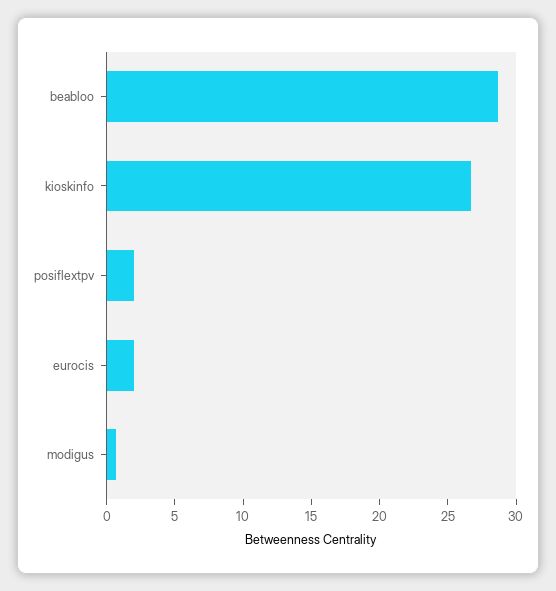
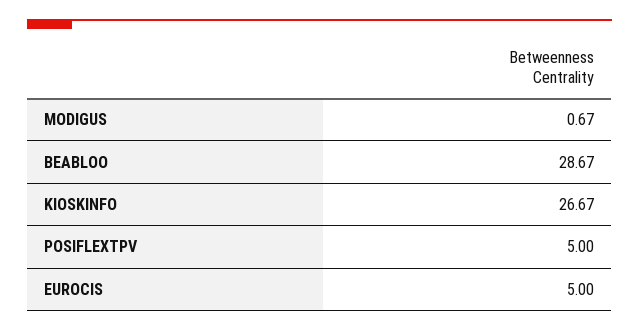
posiflextpv: 2 -> 5
eurocis: 2 -> 5

